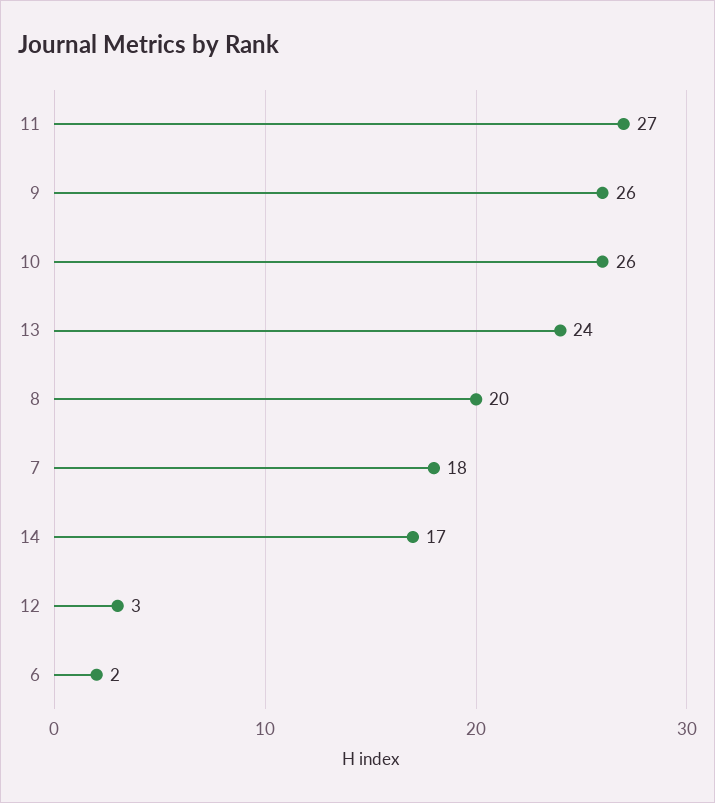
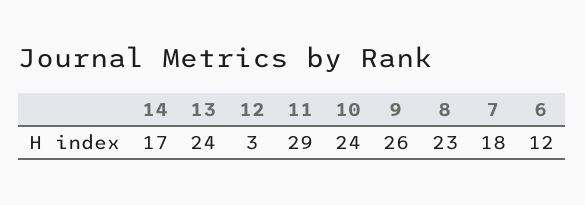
11: 27 -> 29
10: 26 -> 24
8: 20 -> 23
6: 2 -> 12

